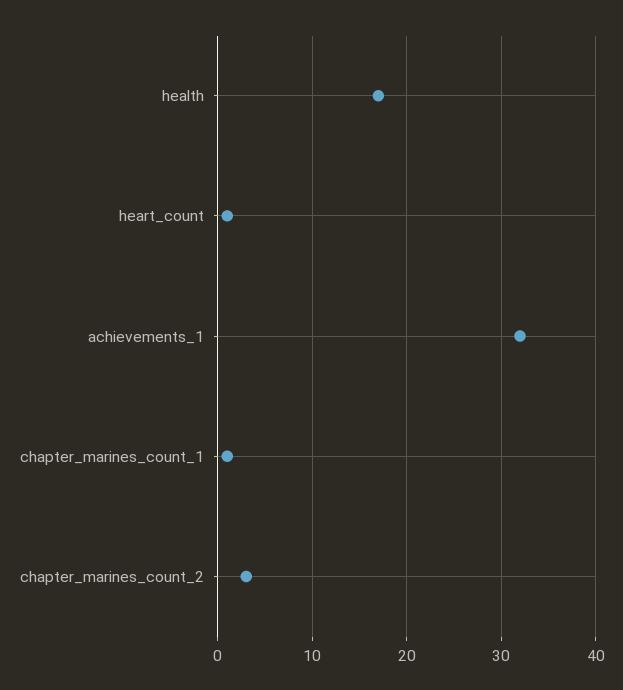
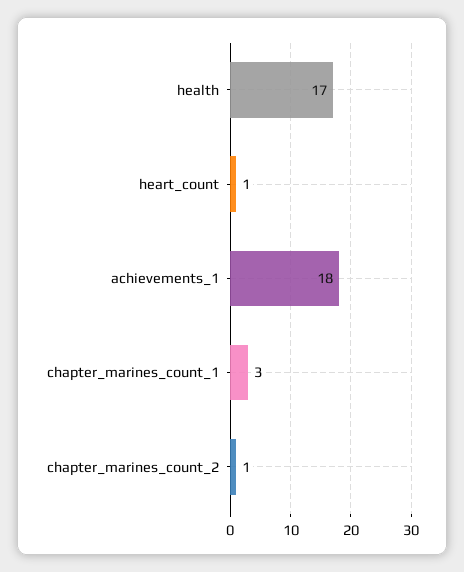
achievements_1: 32 -> 18
chapter_marines_count_1: 1 -> 3
chapter_marines_count_2: 3 -> 1

